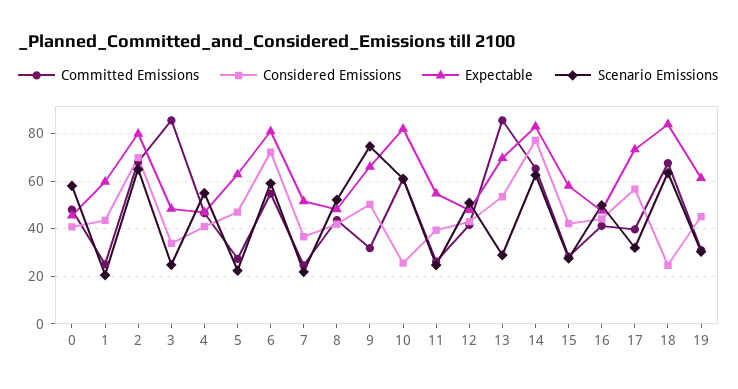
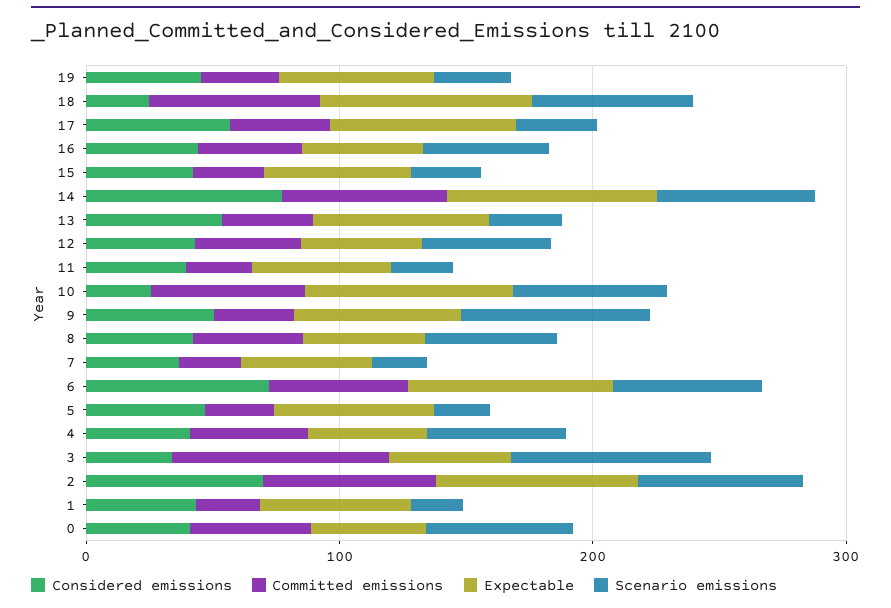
Scenario Emissions, 3: 25 -> 80
Committed Emissions, 13: 85 -> 40

